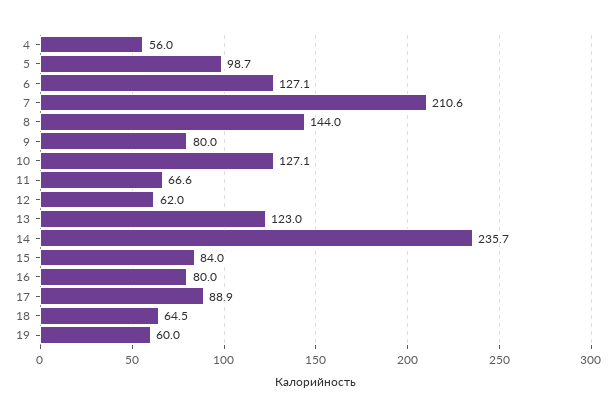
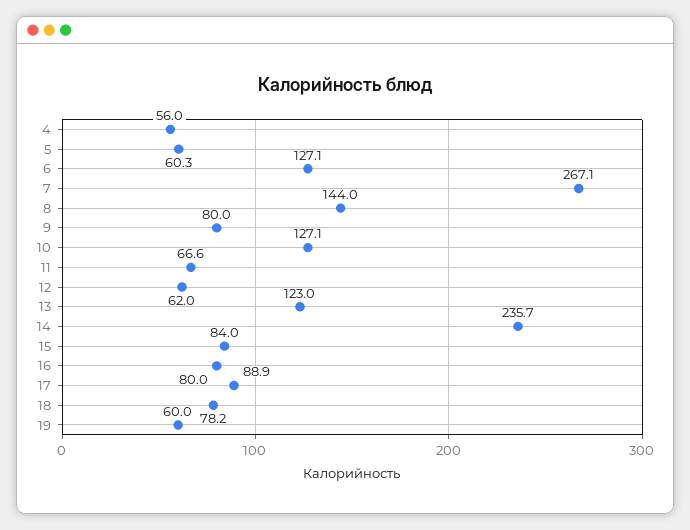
5: 98.7 -> 60.3
7: 210.6 -> 267.1
18: 64.5 -> 78.2

